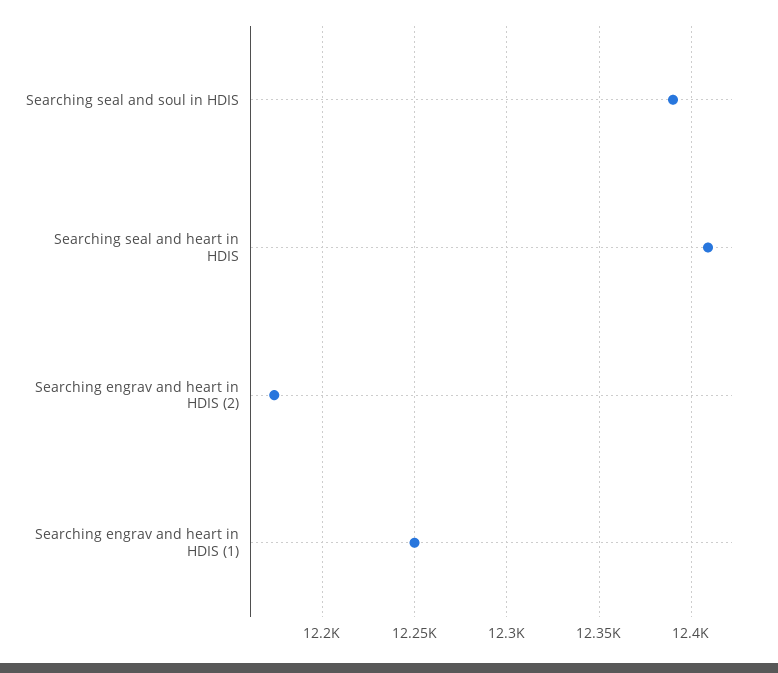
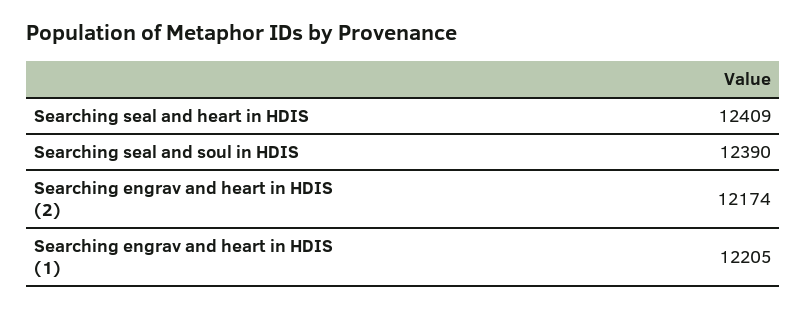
Searching engrav and heart in HDIS (1): 12250 -> 12205

